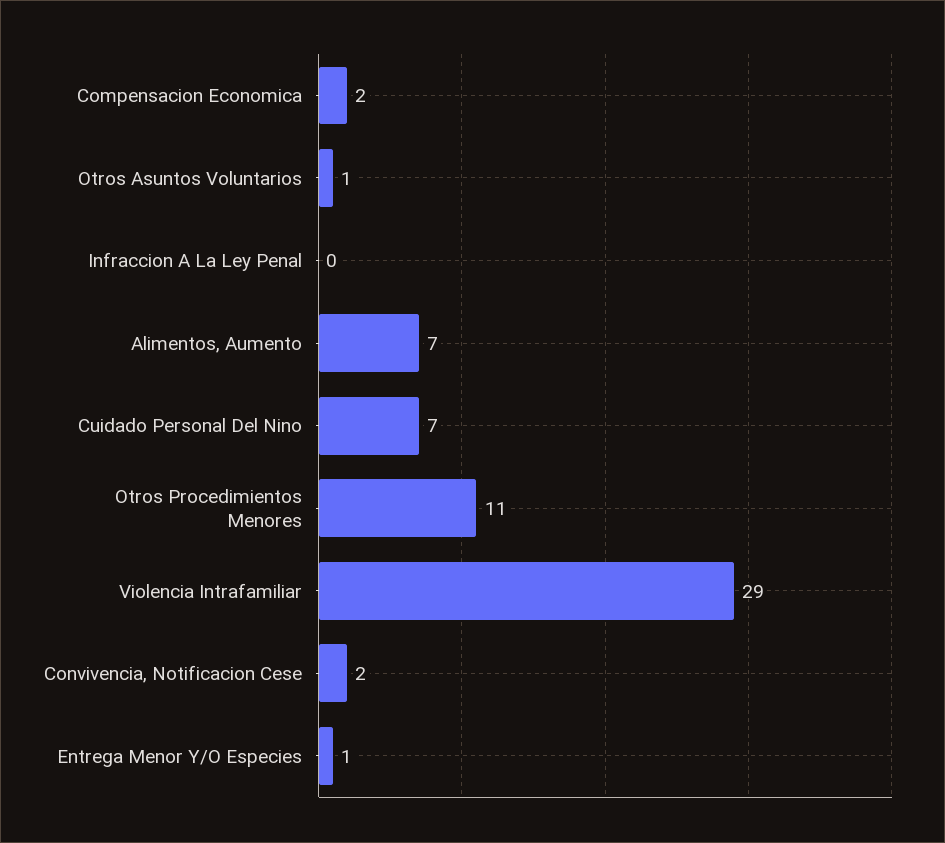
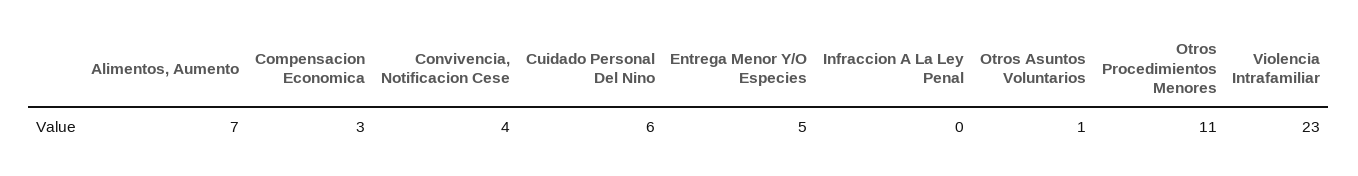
Compensacion Economica: 2 -> 3
Cuidado Personal Del Nino: 7 -> 6
Violencia Intrafamiliar: 29 -> 23
Convivencia, Notificacion Cese: 2 -> 4
Entrega Menor Y/O Especies: 1 -> 5

